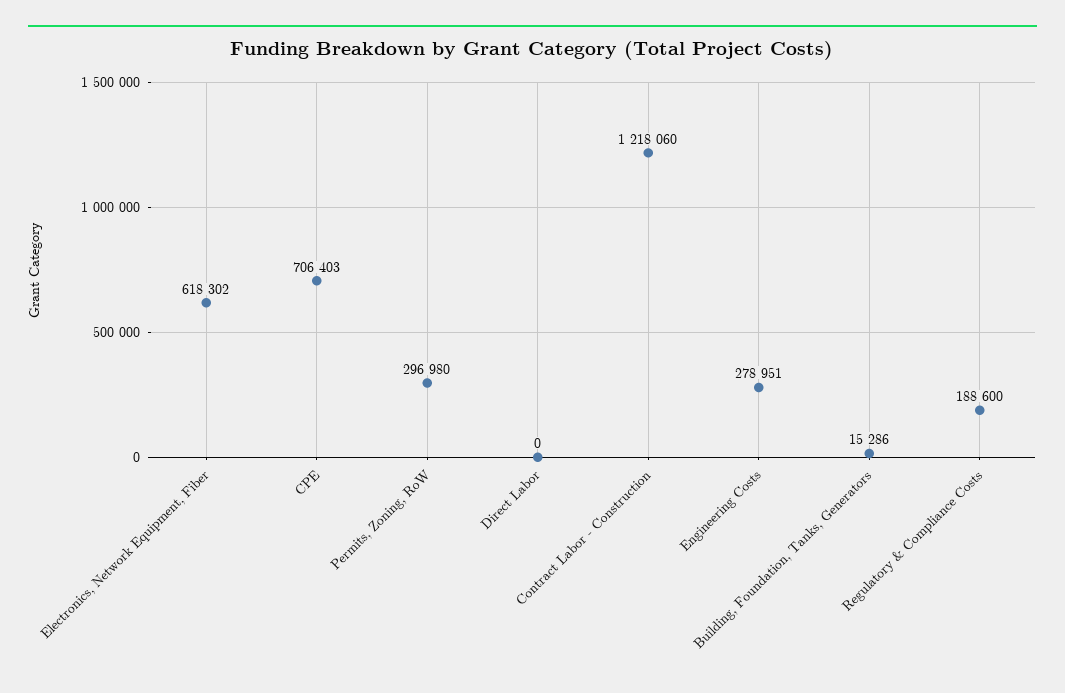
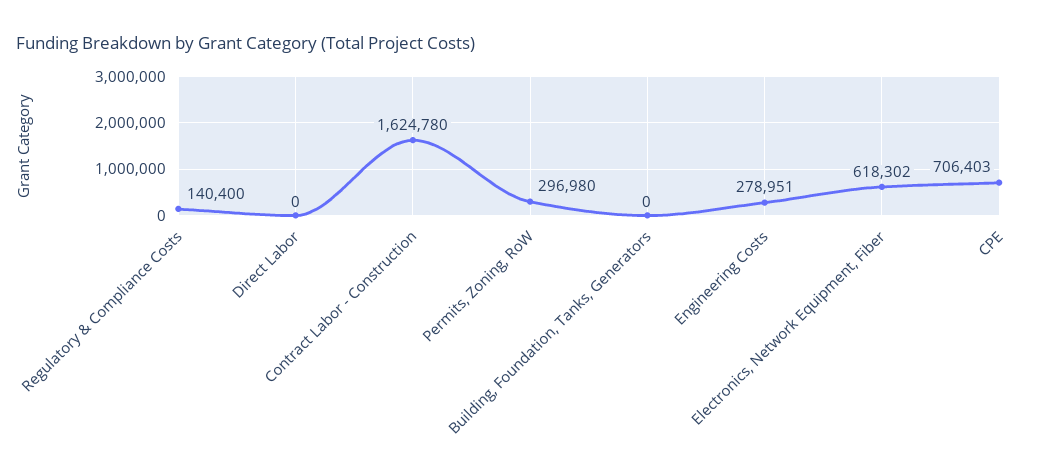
Contract Labor - Construction: 1218060 -> 1624780
Building, Foundation, Tanks, Generators: 15286 -> 0
Regulatory & Compliance Costs: 188600 -> 140400

